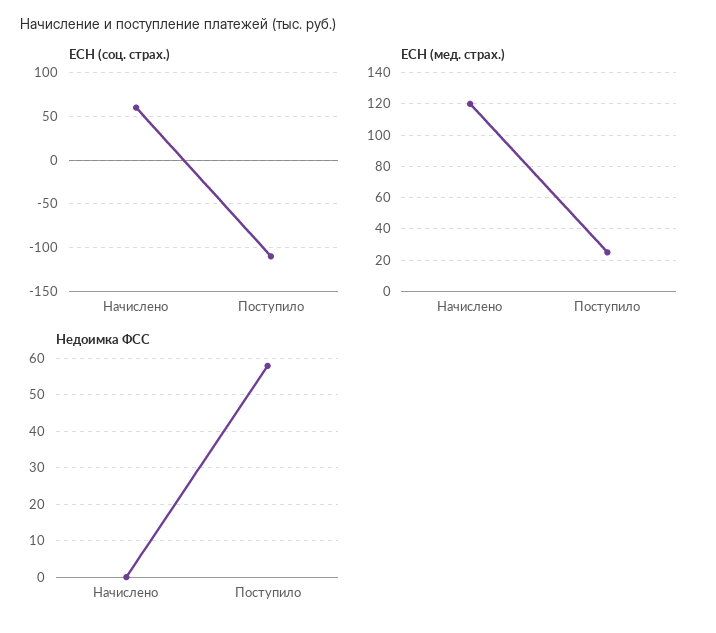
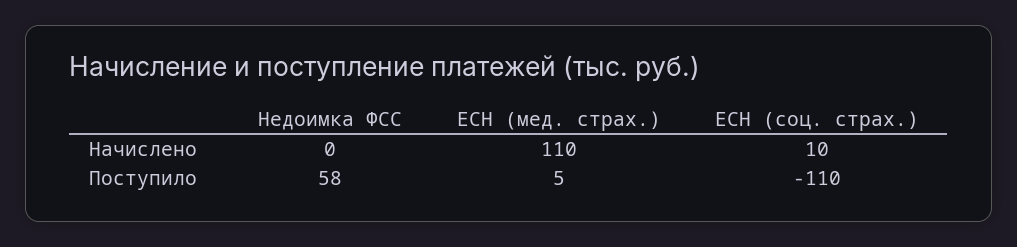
ЕСН (соц. страх.), Начислено: 60 -> 10
ЕСН (мед. страх.), Начислено: 120 -> 110
ЕСН (мед. страх.), Поступило: 25 -> 5

